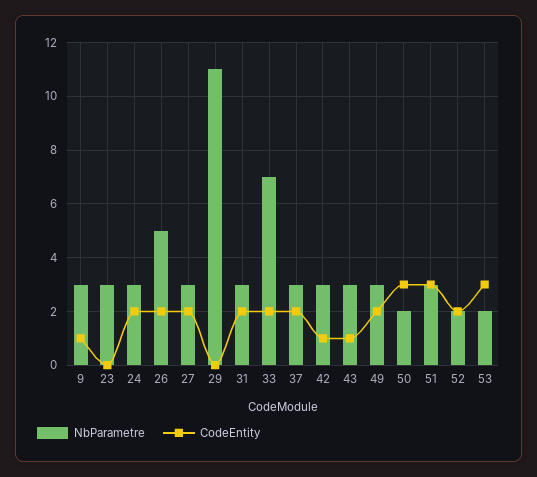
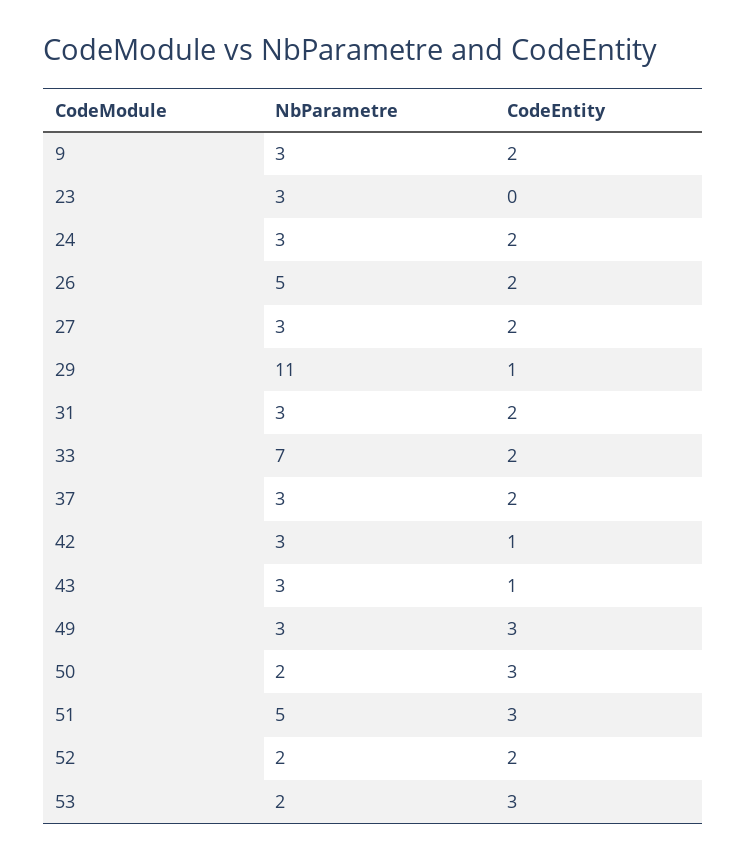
CodeEntity, 9: 1 -> 2
CodeEntity, 29: 0 -> 1
CodeEntity, 49: 2 -> 3
NbParametre, 51: 3 -> 5

